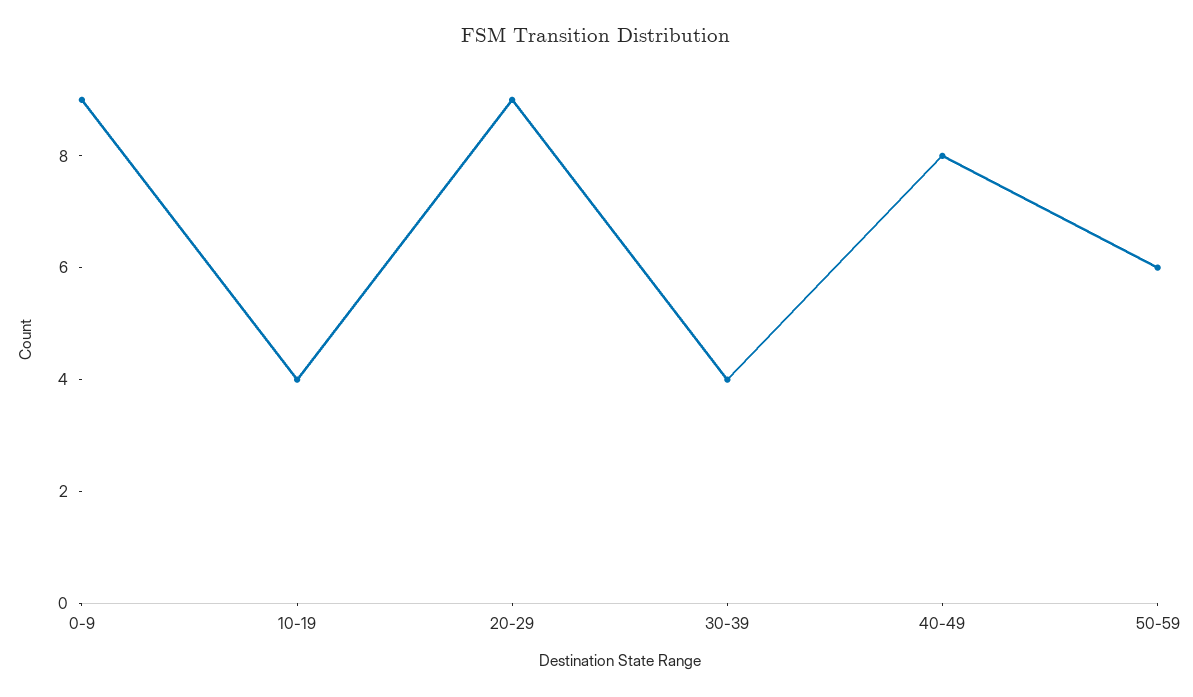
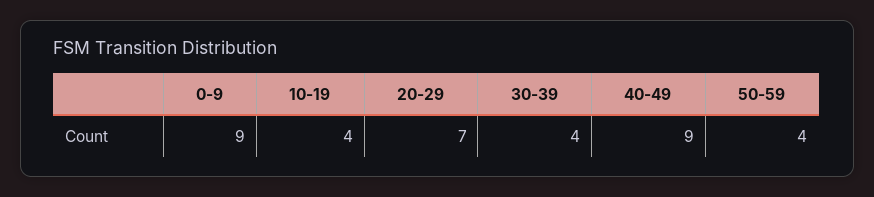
20-29: 9 -> 7
40-49: 8 -> 9
50-59: 6 -> 4

